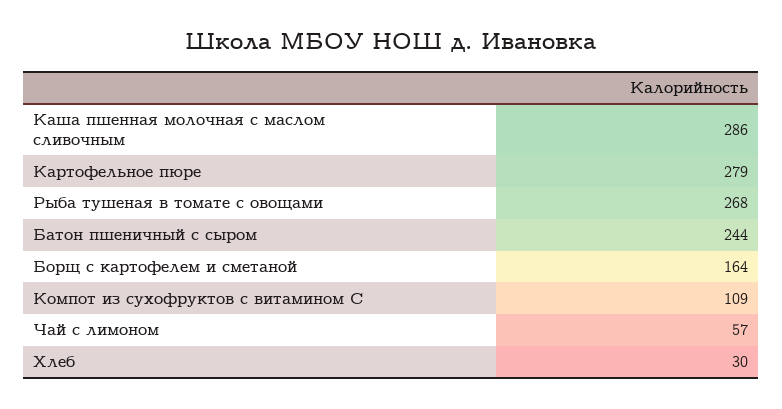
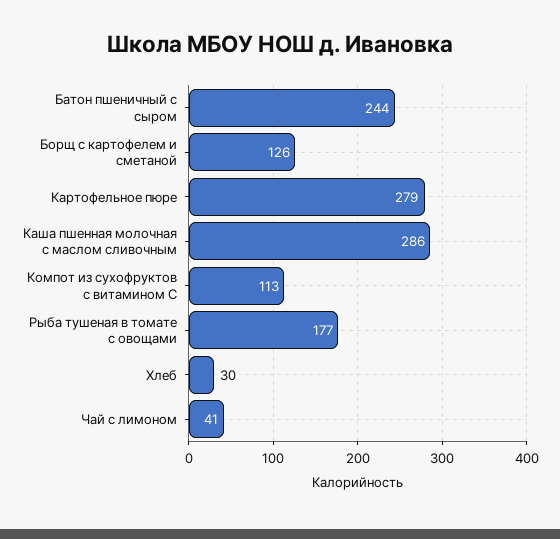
Рыба тушеная в томате с овощами: 268 -> 177
Борщ с картофелем и сметаной: 164 -> 126
Компот из сухофруктов с витамином С: 109 -> 113
Чай с лимоном: 57 -> 41

